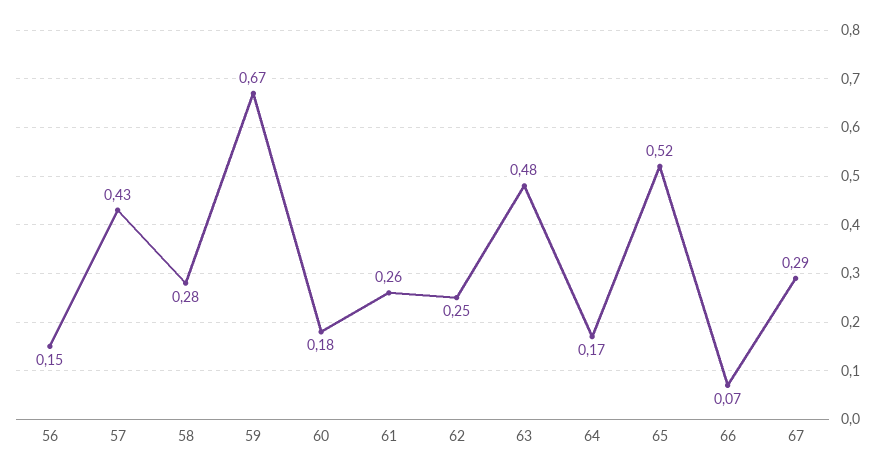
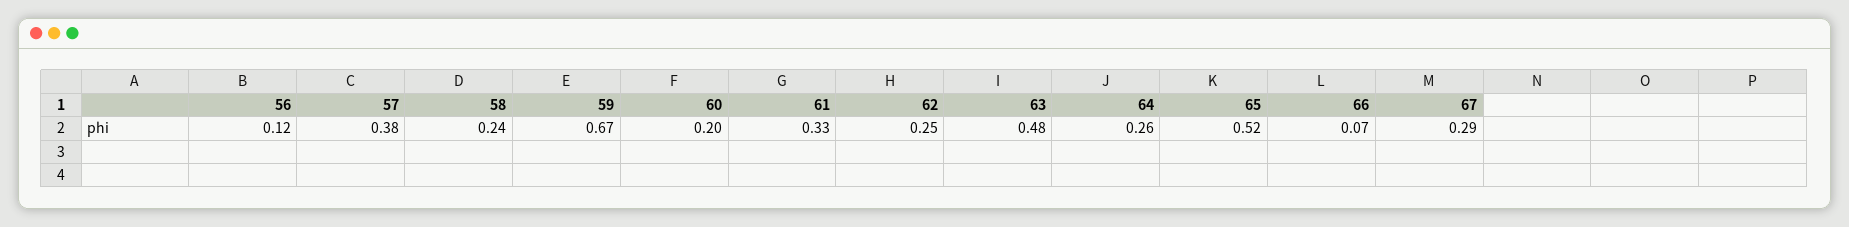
56: 0.15 -> 0.12
57: 0.43 -> 0.38
58: 0.28 -> 0.24
60: 0.18 -> 0.2
61: 0.26 -> 0.33
64: 0.17 -> 0.26

